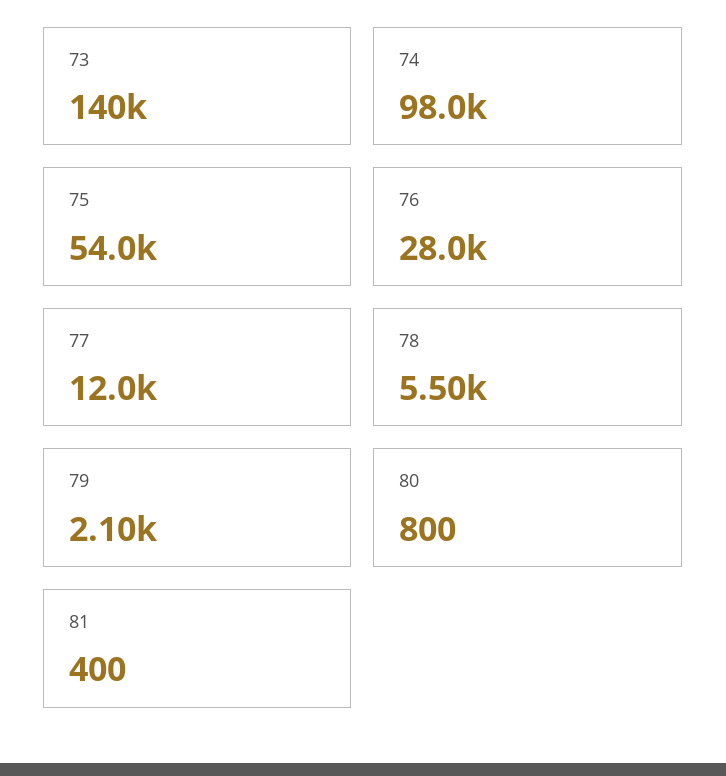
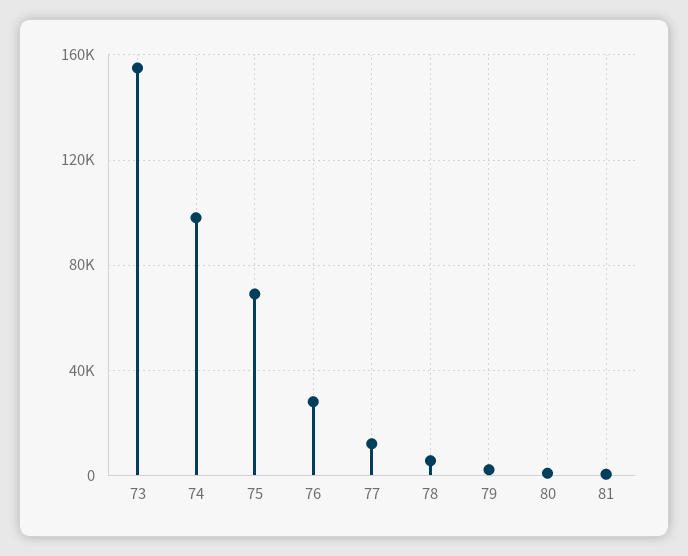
73: 140000 -> 155000
75: 54000 -> 70000

